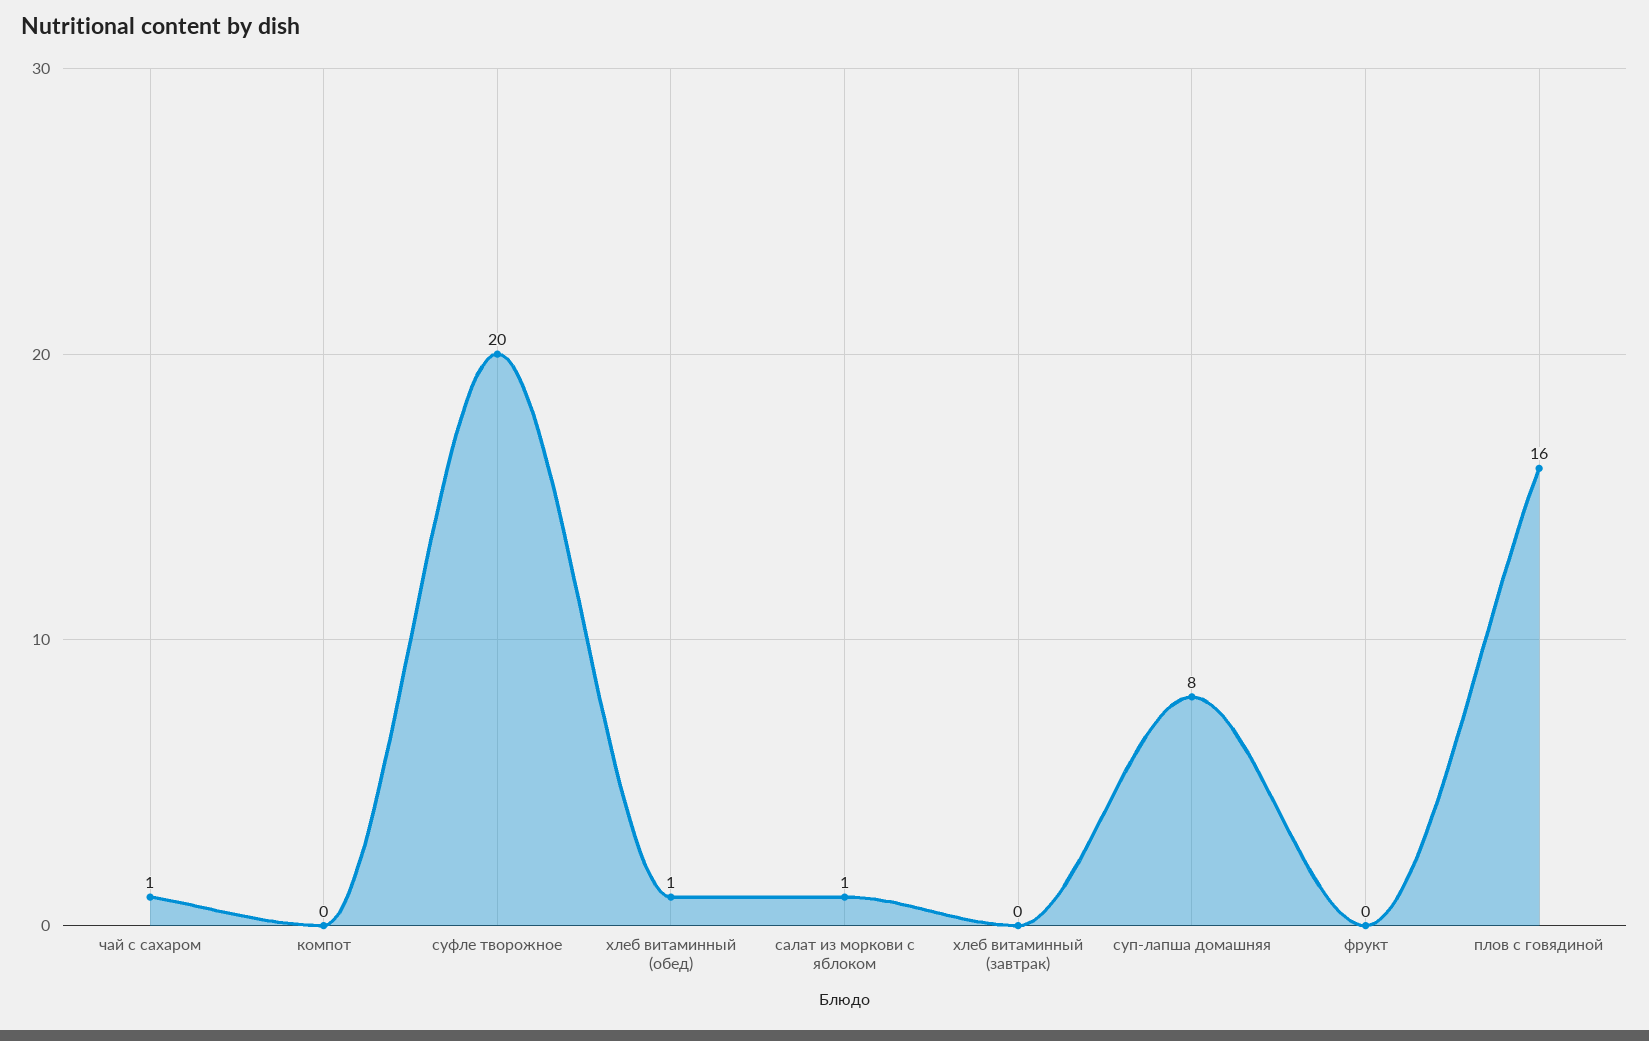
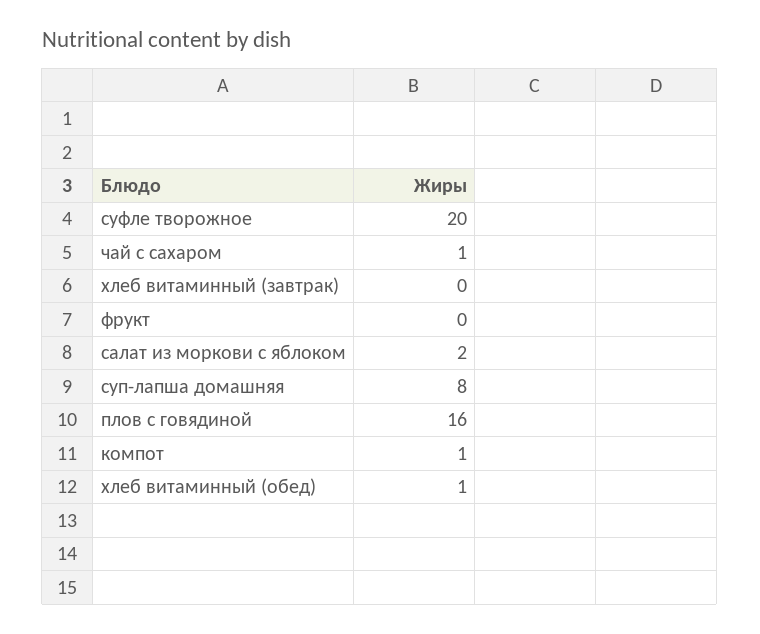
компот: 0 -> 1
салат из моркови с яблоком: 1 -> 2

